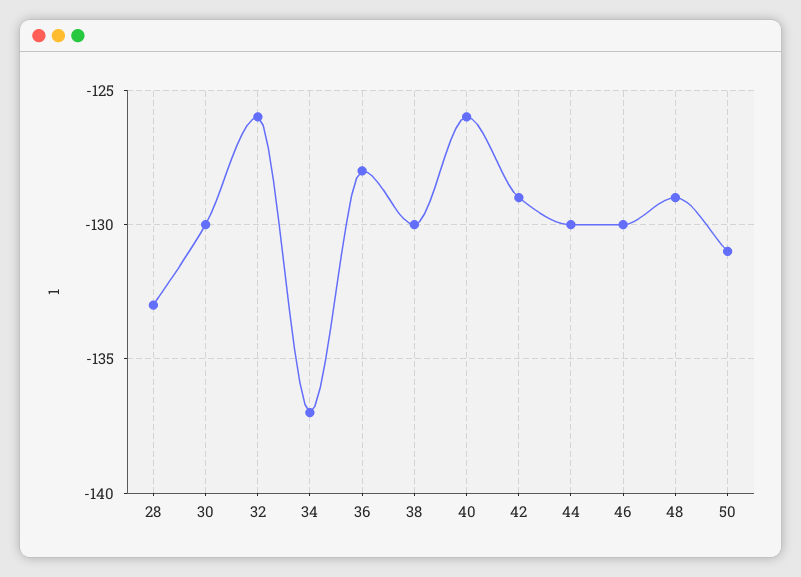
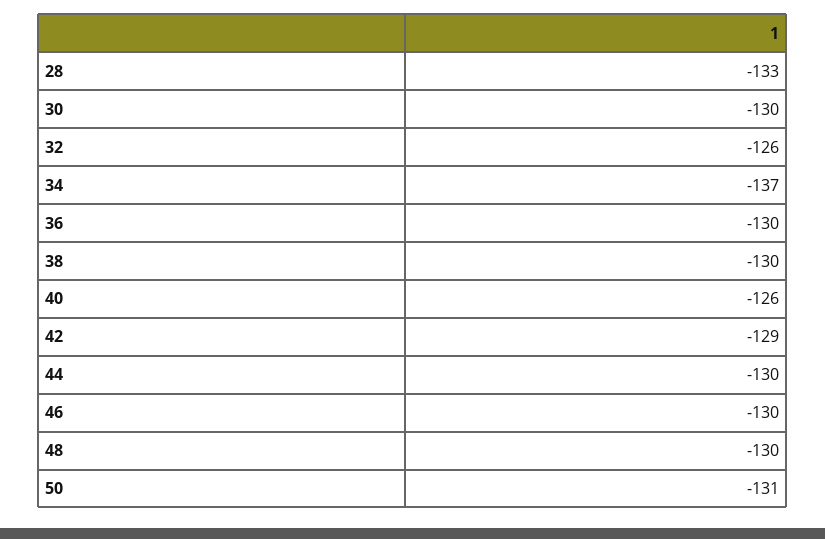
36: -128 -> -130
48: -129 -> -130

